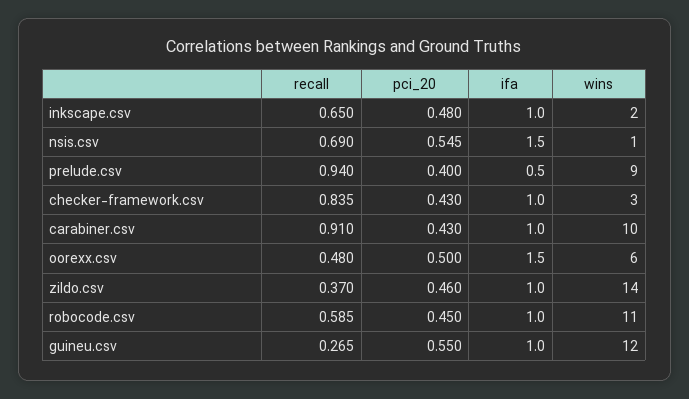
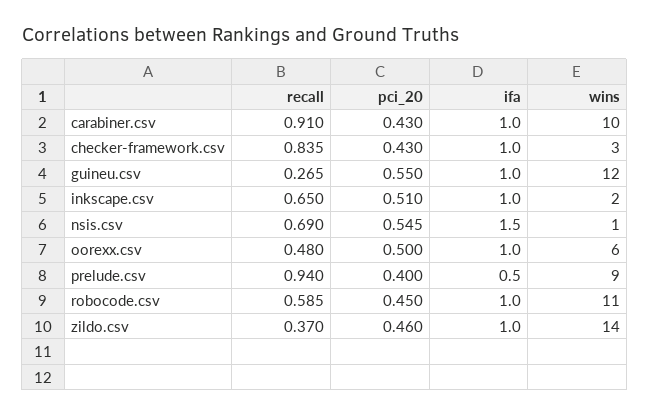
pci_20, inkscape.csv: 0.48 -> 0.51
ifa, oorexx.csv: 1.5 -> 1

